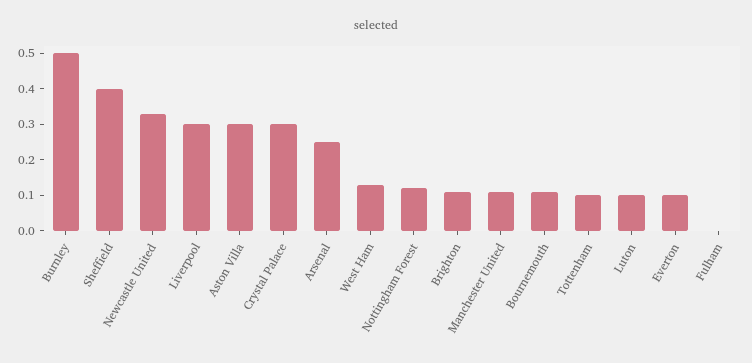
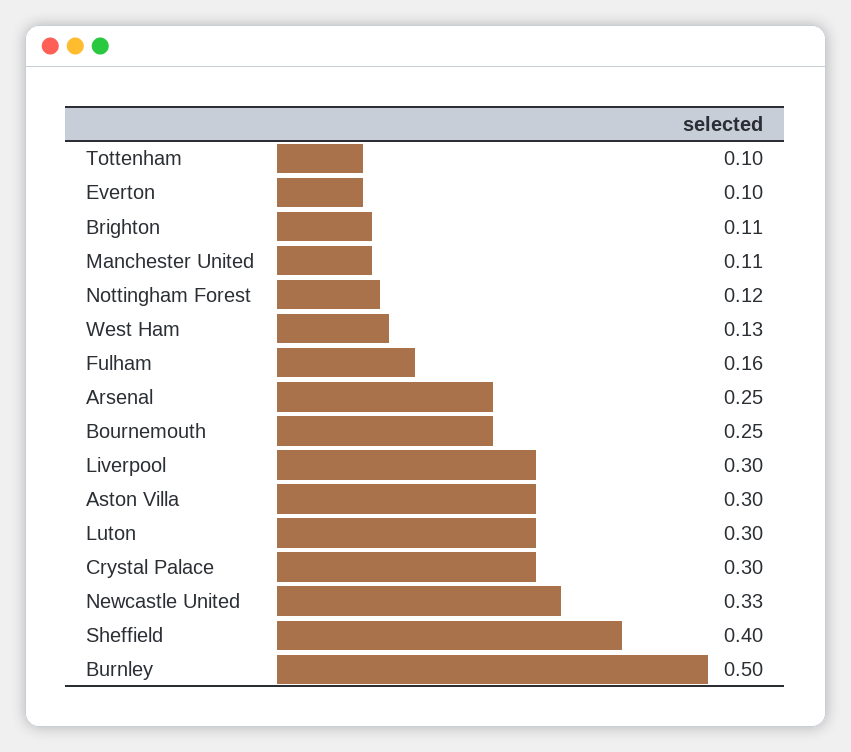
Bournemouth: 0.1 -> 0.25
Luton: 0.1 -> 0.3
Fulham: 0 -> 0.16

